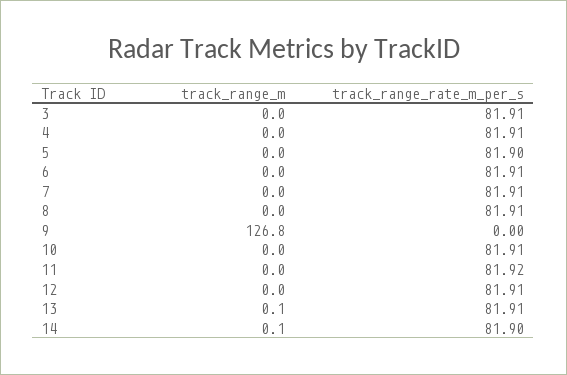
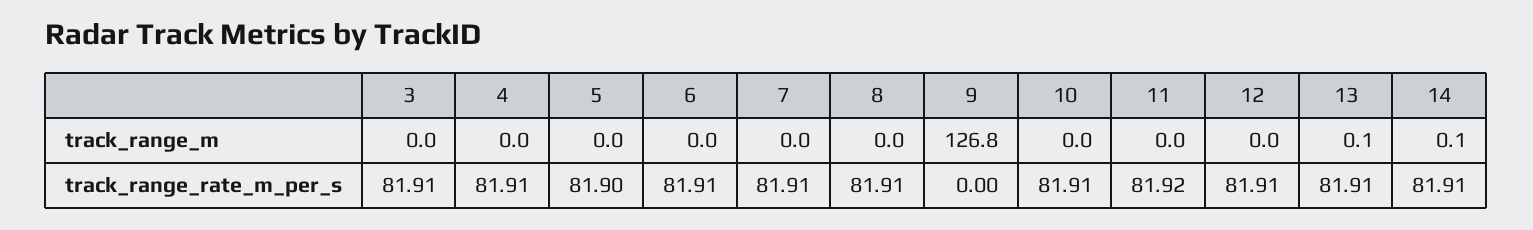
track_range_rate_m_per_s, 14: 81.9 -> 81.91

